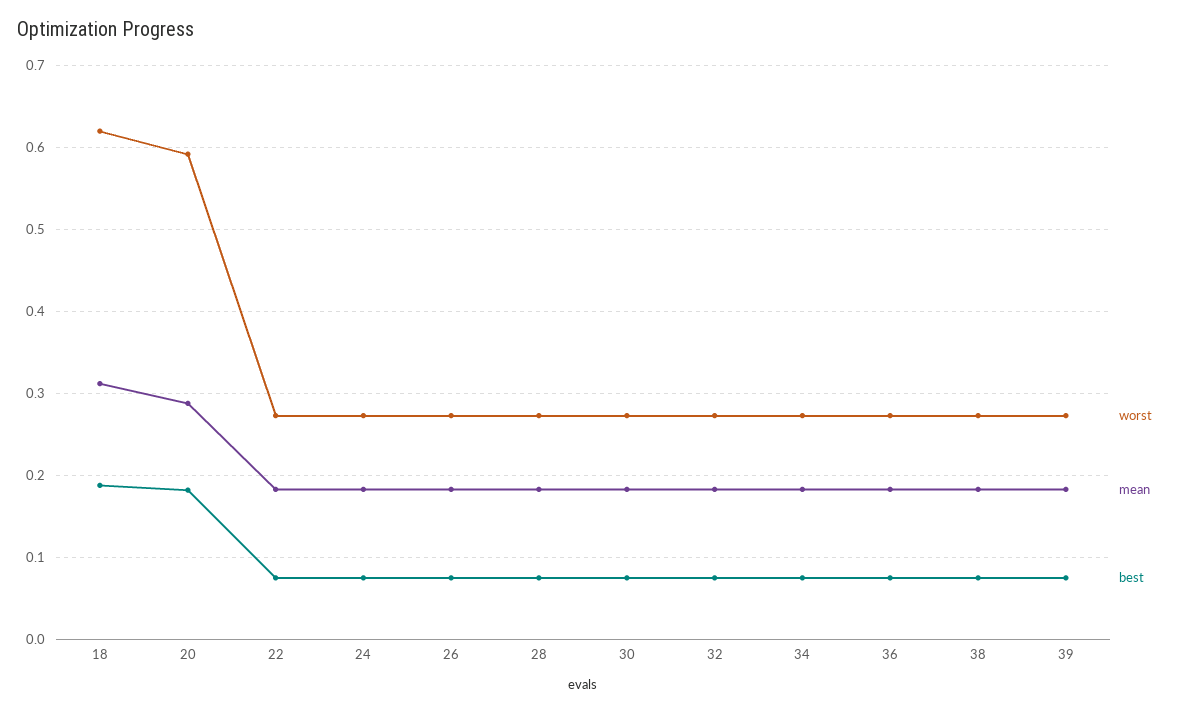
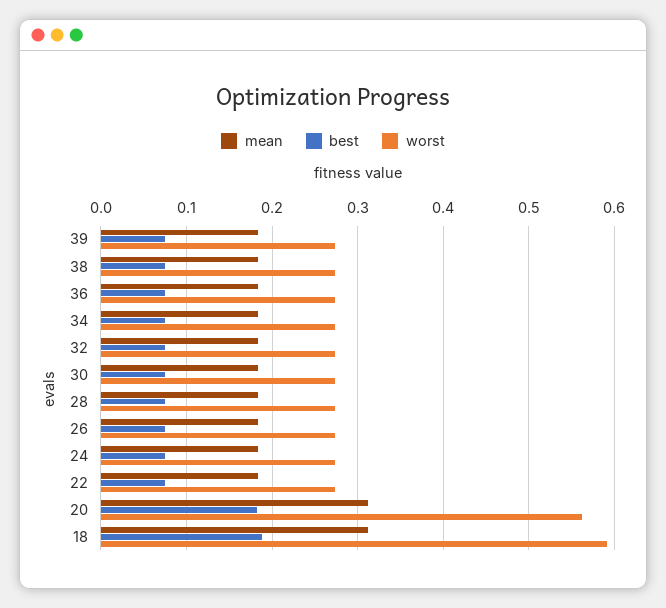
worst, 18: 0.62 -> 0.59
worst, 20: 0.59 -> 0.56
mean, 20: 0.29 -> 0.31

